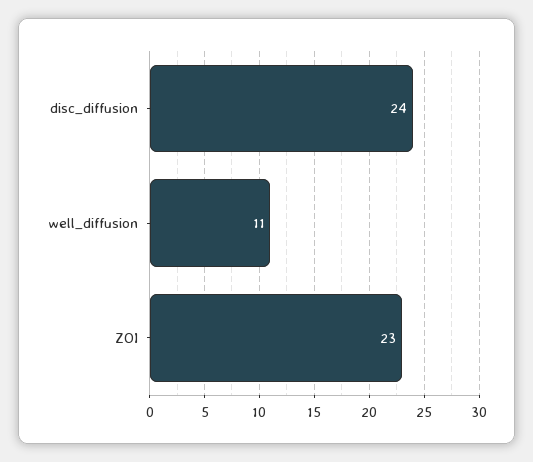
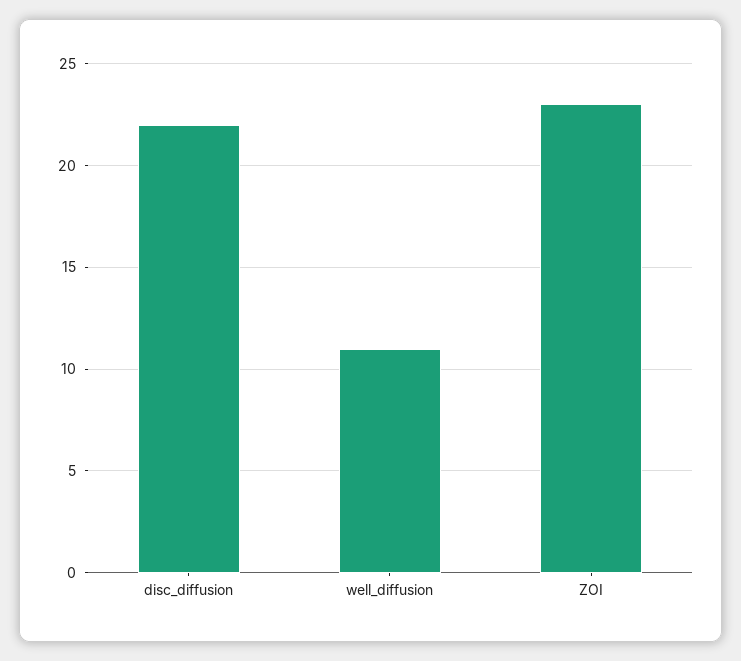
disc_diffusion: 24 -> 22

